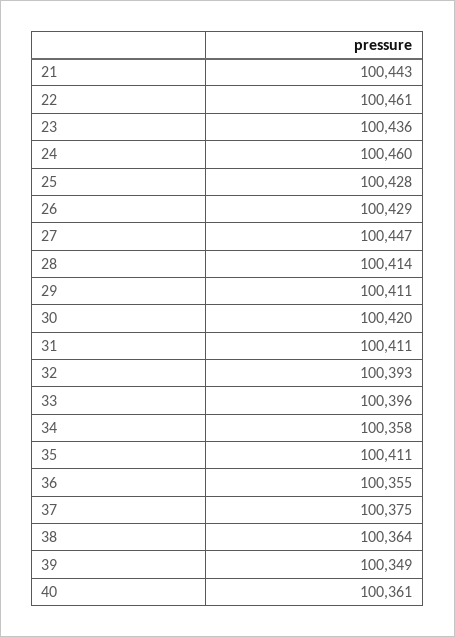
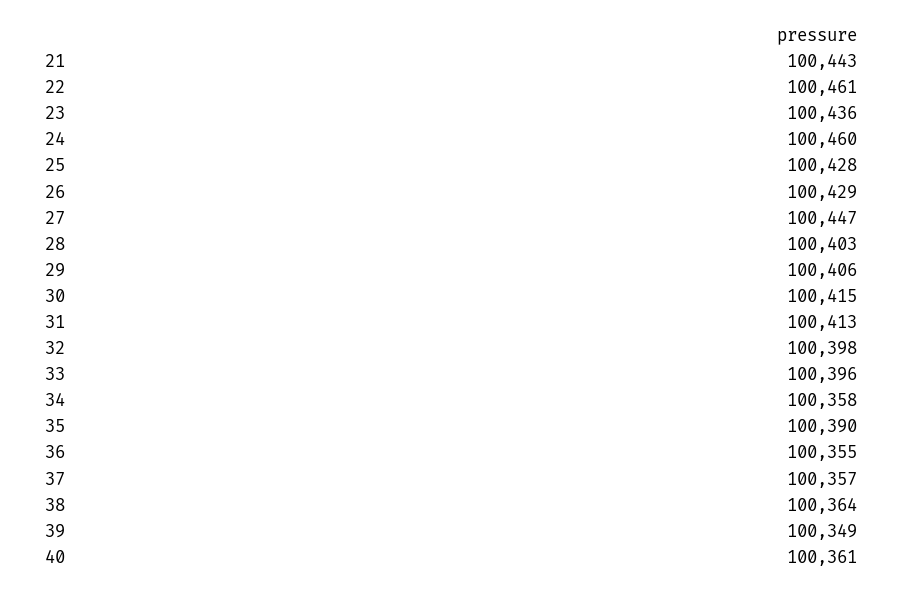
28: 100414 -> 100403
29: 100411 -> 100406
30: 100420 -> 100415
31: 100411 -> 100413
32: 100393 -> 100398
35: 100411 -> 100390
37: 100375 -> 100357

